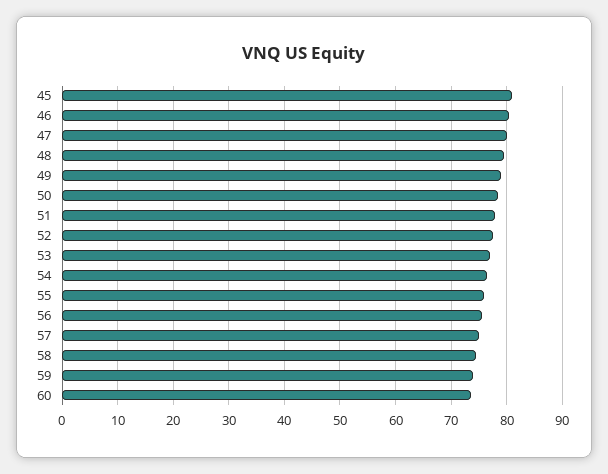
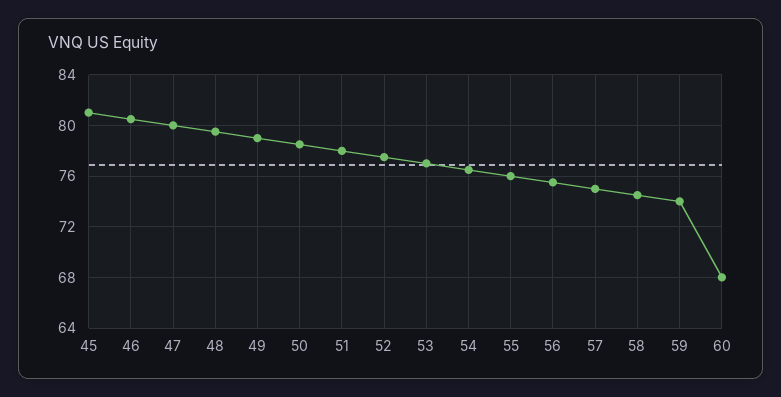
60: 74 -> 68

